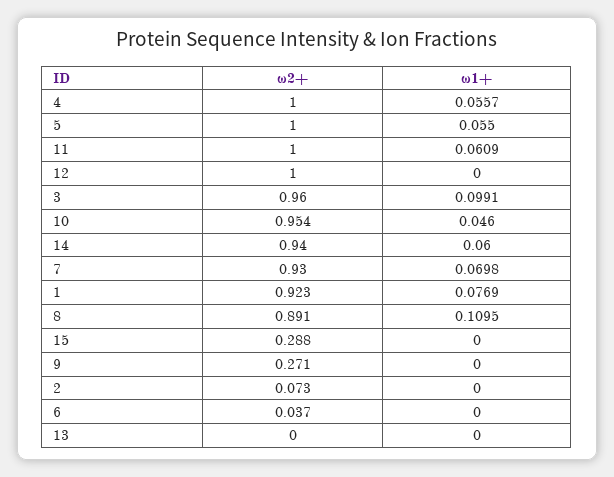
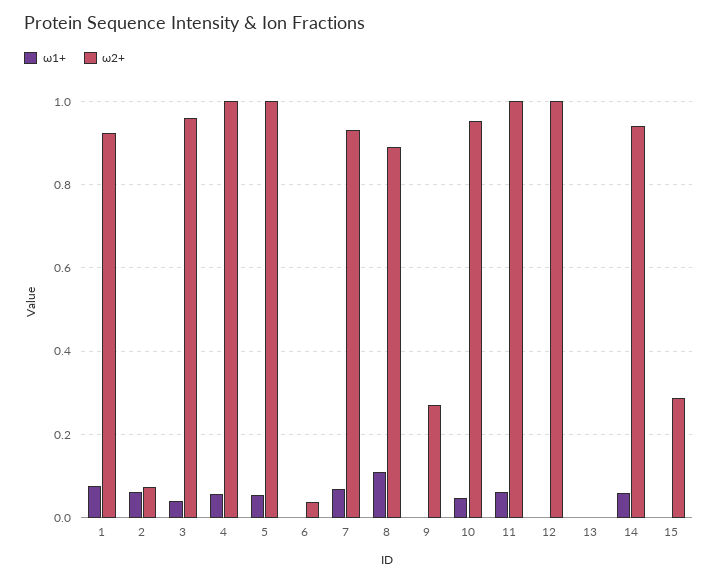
ω1+, 3: 0.0991 -> 0.04
ω1+, 2: 0 -> 0.06

